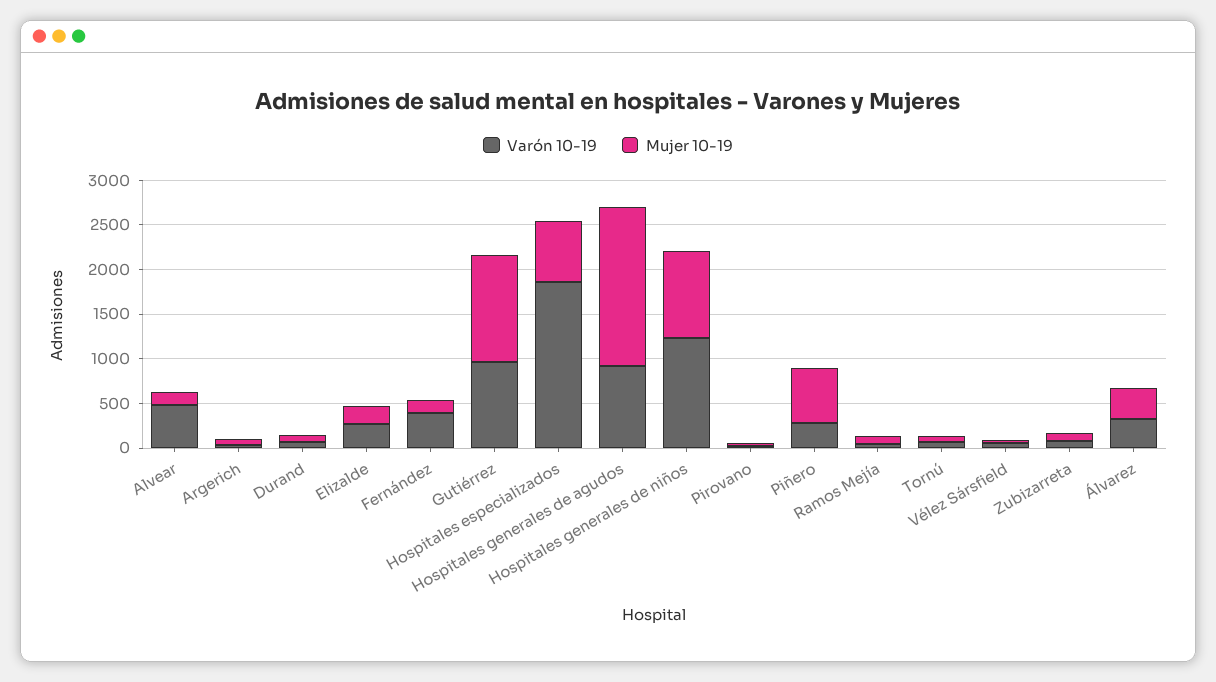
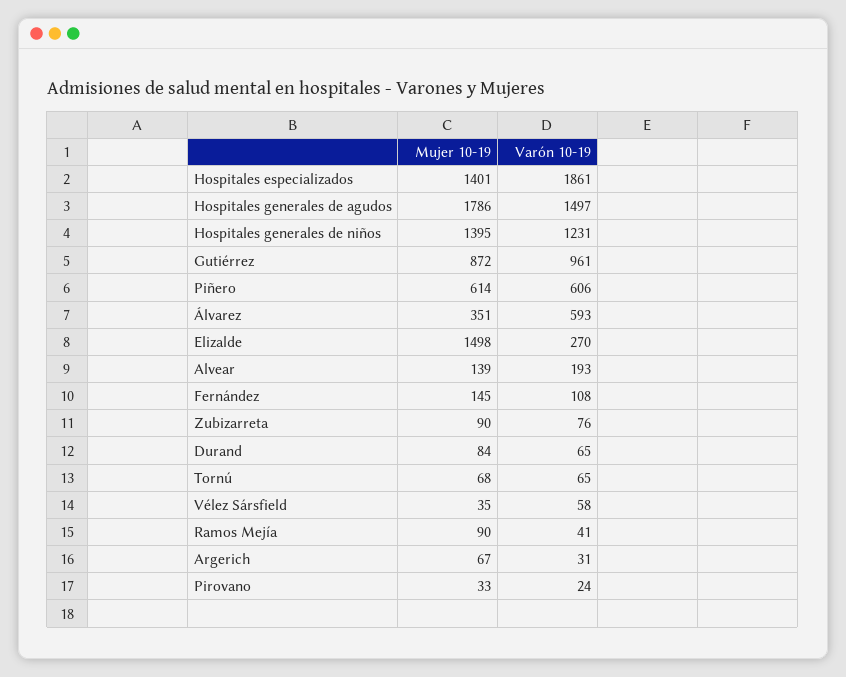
Varón 10-19, Alvear: 500 -> 193
Mujer 10-19, Elizalde: 200 -> 1498
Varón 10-19, Fernández: 400 -> 108
Mujer 10-19, Gutiérrez: 1200 -> 872
Mujer 10-19, Hospitales especializados: 700 -> 1401
Varón 10-19, Hospitales generales de agudos: 900 -> 1497
Mujer 10-19, Hospitales generales de niños: 1000 -> 1395
Varón 10-19, Piñero: 300 -> 606
Varón 10-19, Álvarez: 300 -> 593

